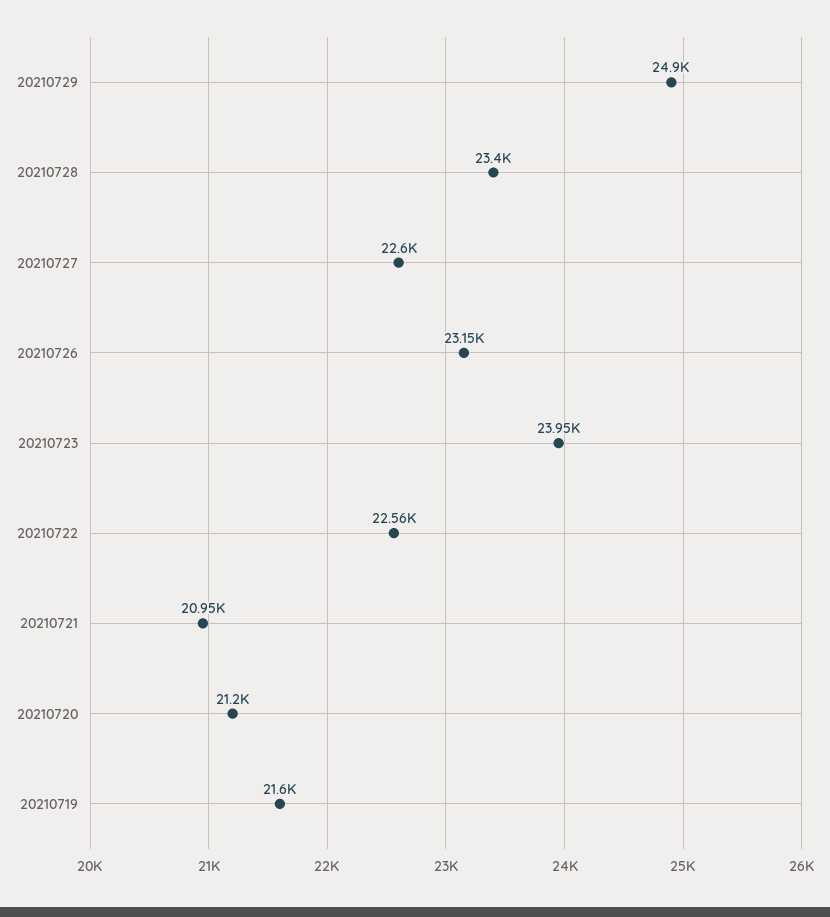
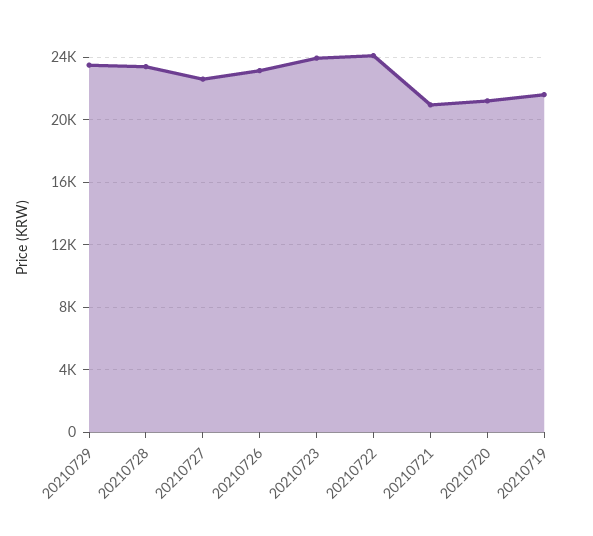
20210729: 24900 -> 23500
20210722: 22560 -> 24000

